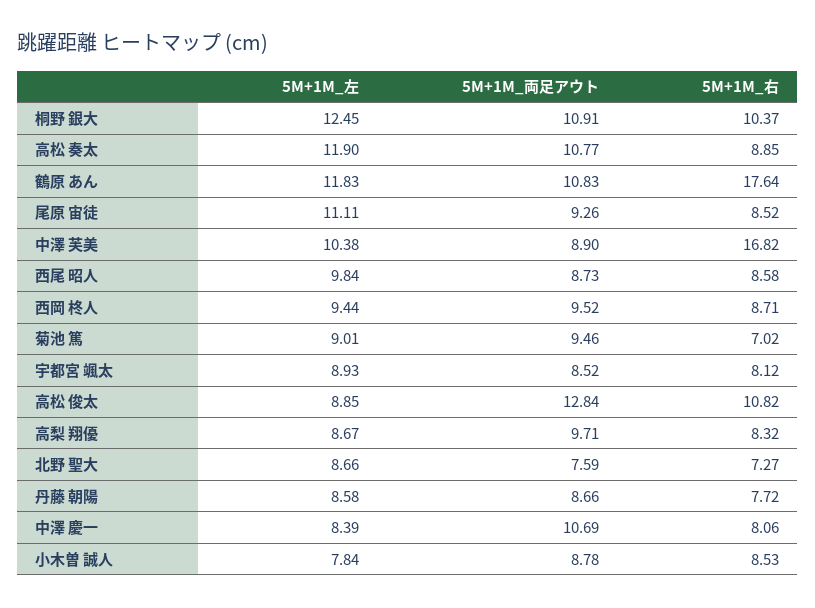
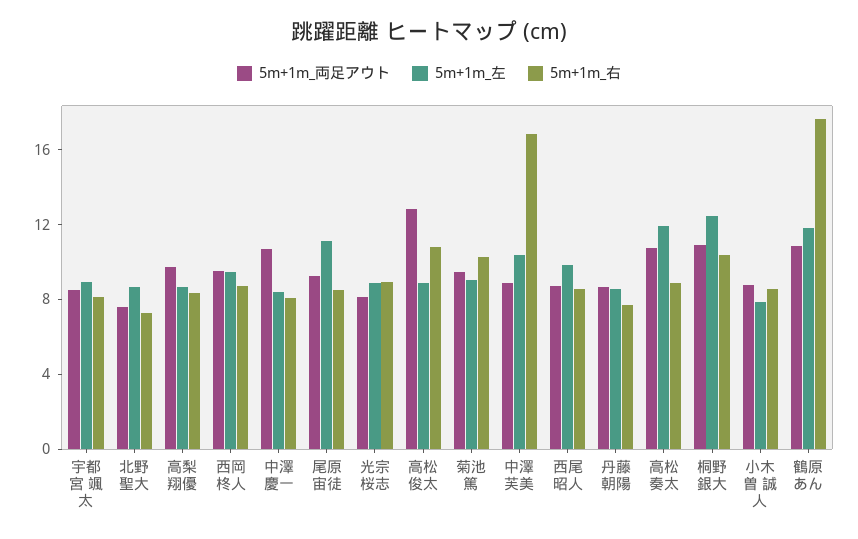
5M+1M_右, 菊池 篤: 7.02 -> 10
5M+1M_両足アウト, 光宗 桜志: none -> 8
5M+1M_左, 光宗 桜志: none -> 9
5M+1M_右, 光宗 桜志: none -> 9

